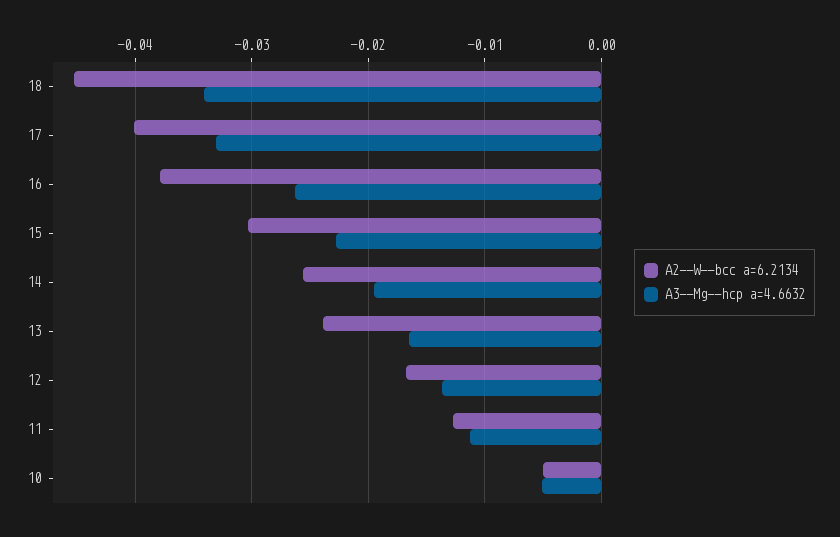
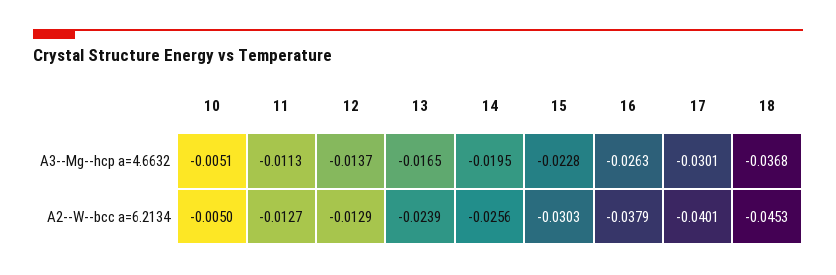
A3--Mg--hcp a=4.6632, 18: -0.034 -> -0.0368
A3--Mg--hcp a=4.6632, 17: -0.033 -> -0.0301
A2--W--bcc a=6.2134, 12: -0.017 -> -0.0129

